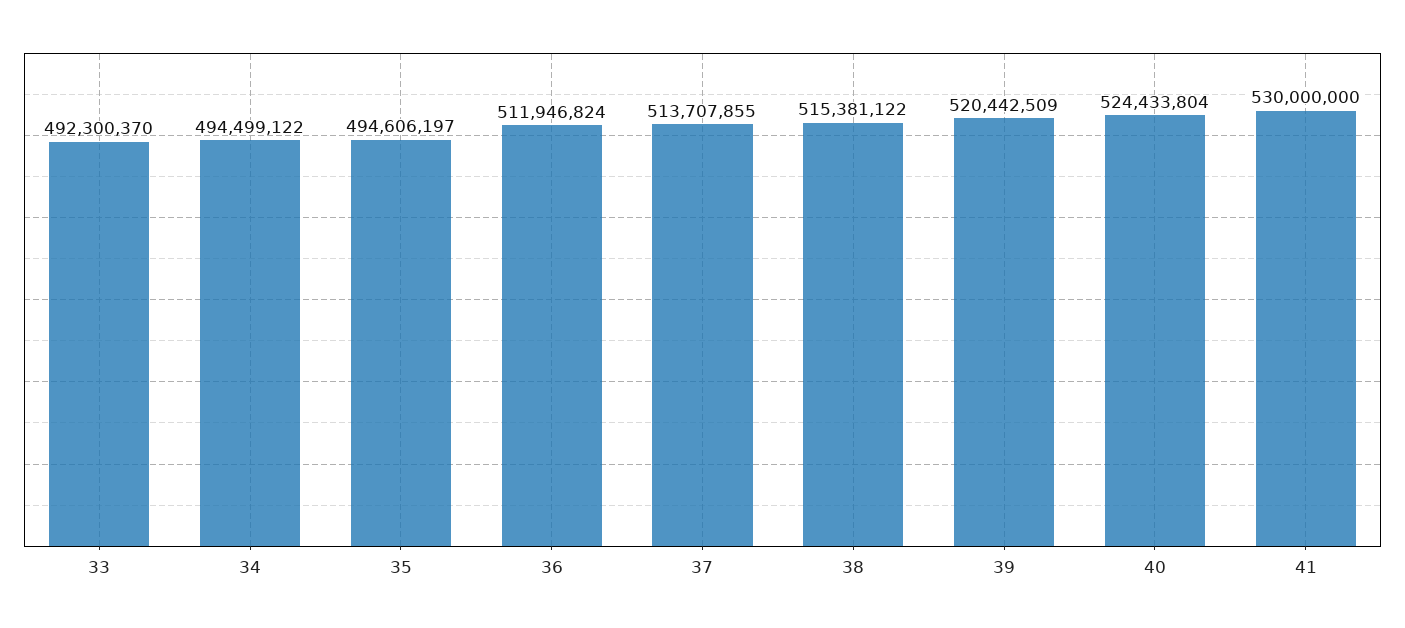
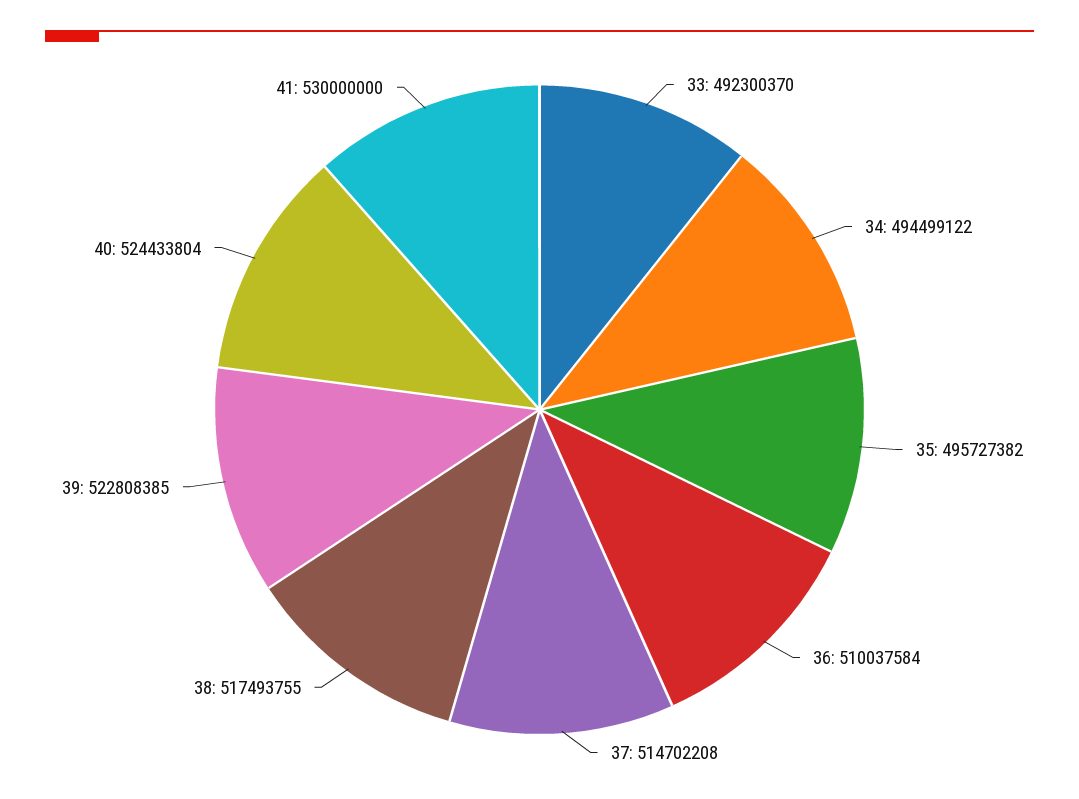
35: 494606197 -> 495727382
36: 511946824 -> 510037584
37: 513707855 -> 514702208
38: 515381122 -> 517493755
39: 520442509 -> 522808385

